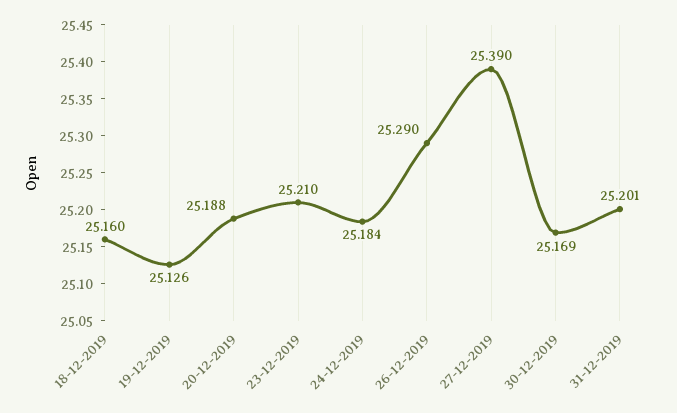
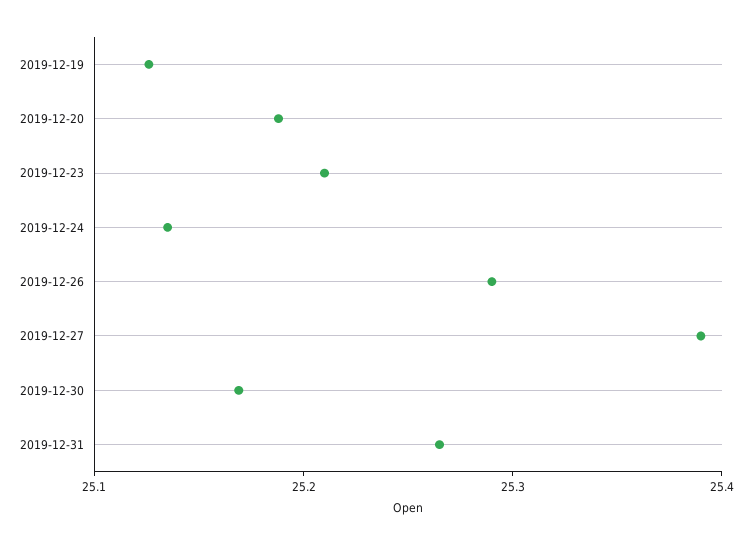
18-12-2019: 25.16 -> none
24-12-2019: 25.184 -> 25.14
31-12-2019: 25.201 -> 25.26

